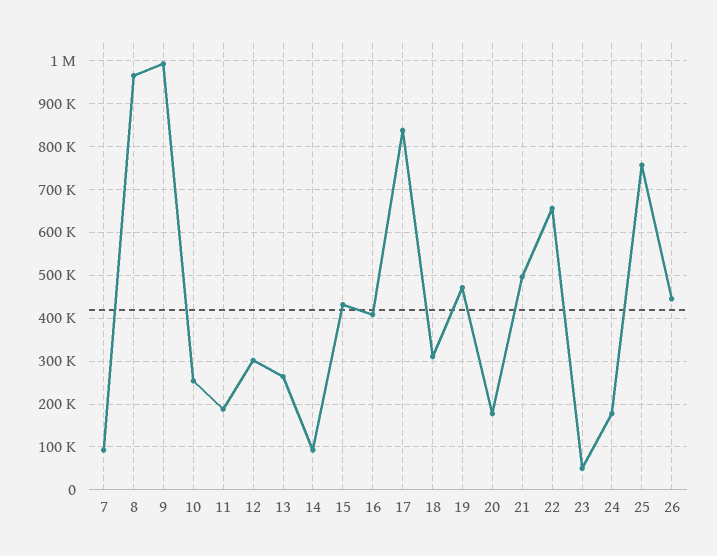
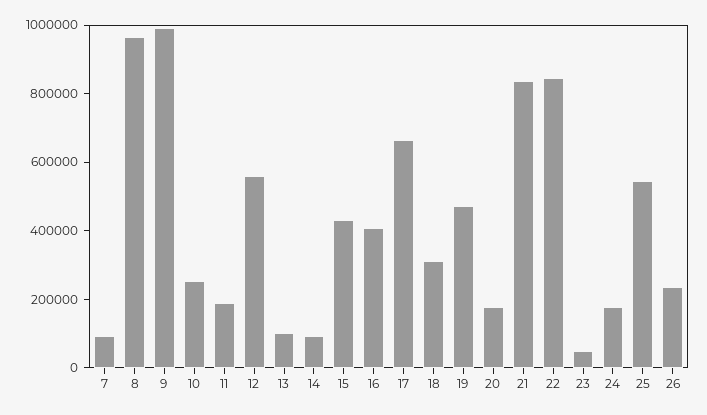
12: 300000 -> 550000
13: 260000 -> 100000
17: 840000 -> 650000
21: 500000 -> 850000
22: 660000 -> 850000
25: 760000 -> 550000
26: 440000 -> 250000

